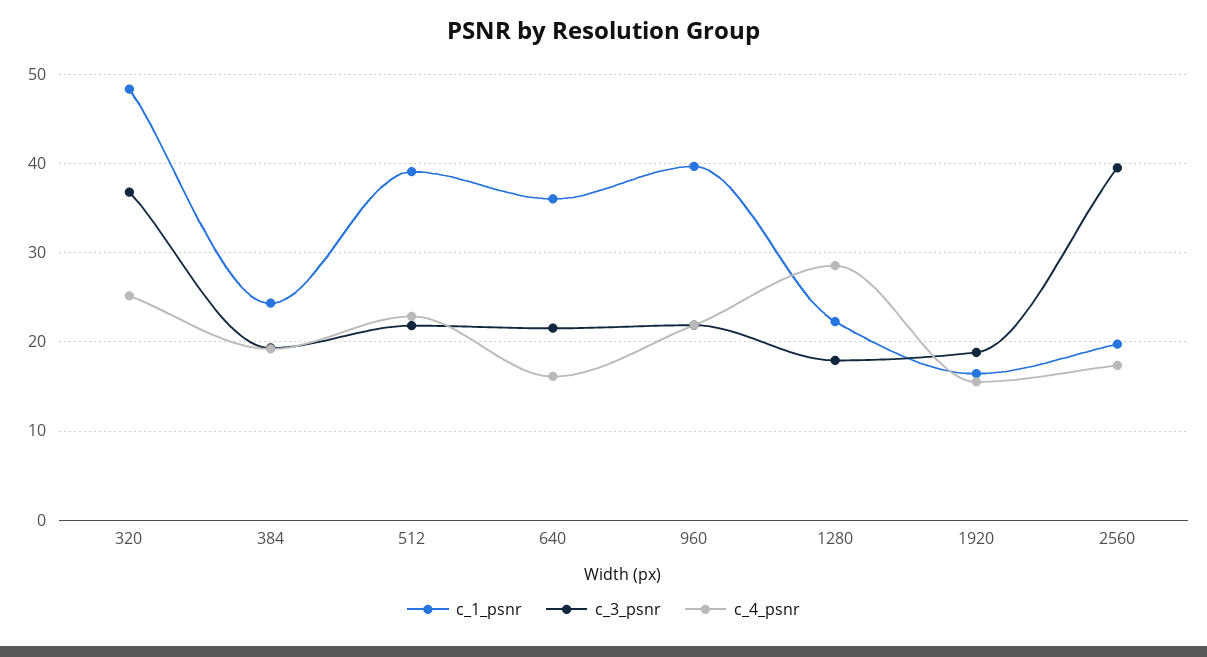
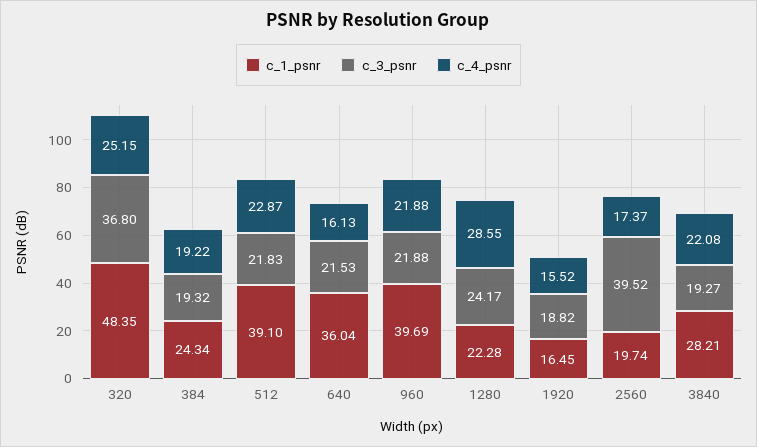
c_3_psnr, 1280: 18 -> 24.17
c_1_psnr, 3840: none -> 28.21
c_3_psnr, 3840: none -> 19.27
c_4_psnr, 3840: none -> 22.08

